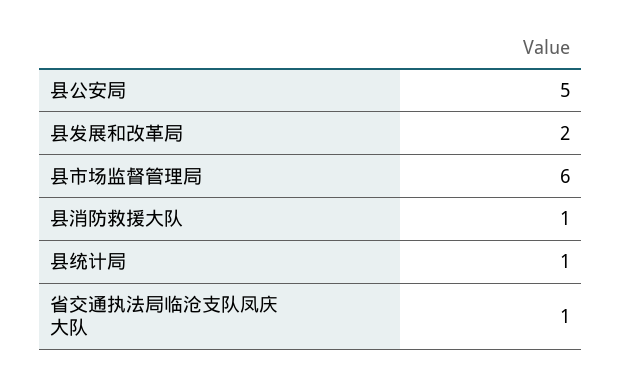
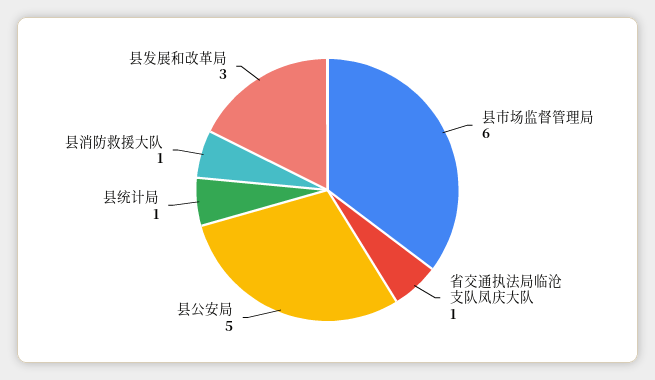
县发展和改革局: 2 -> 3

